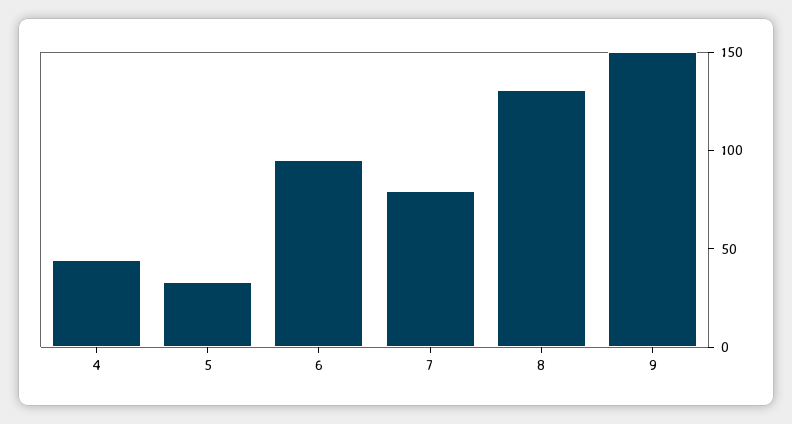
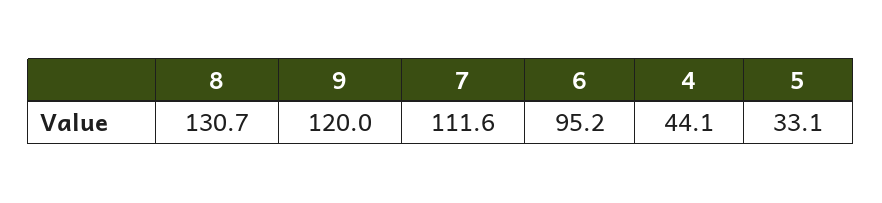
7: 80 -> 111.6
9: 150 -> 120

